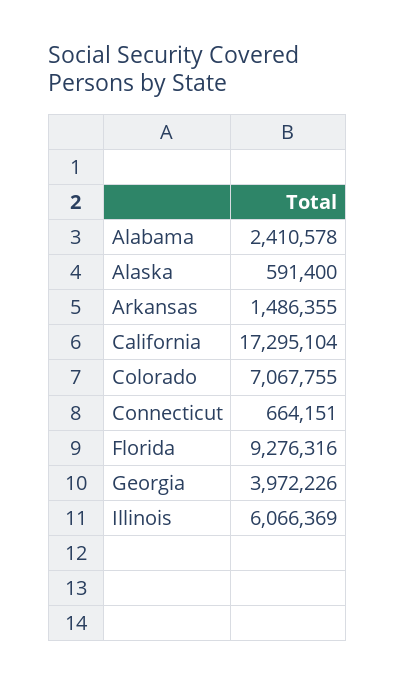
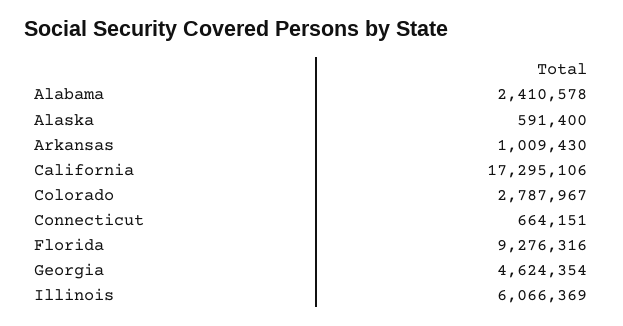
Arkansas: 1486355 -> 1009430
California: 17295104 -> 17295106
Colorado: 7067755 -> 2787967
Georgia: 3972226 -> 4624354

